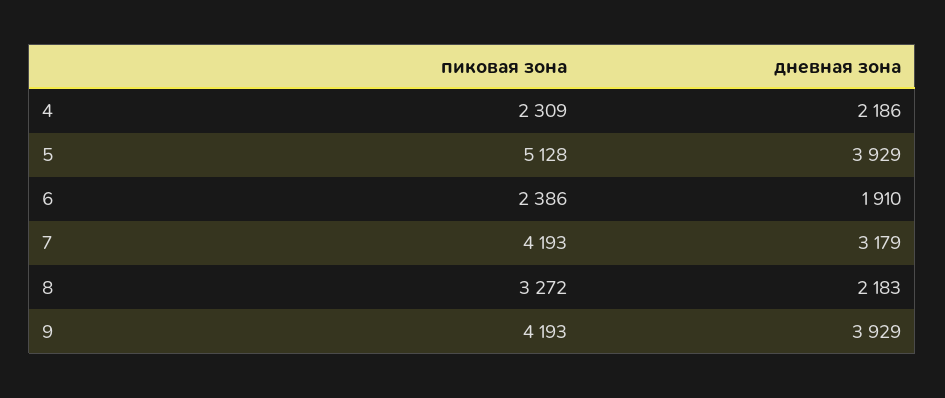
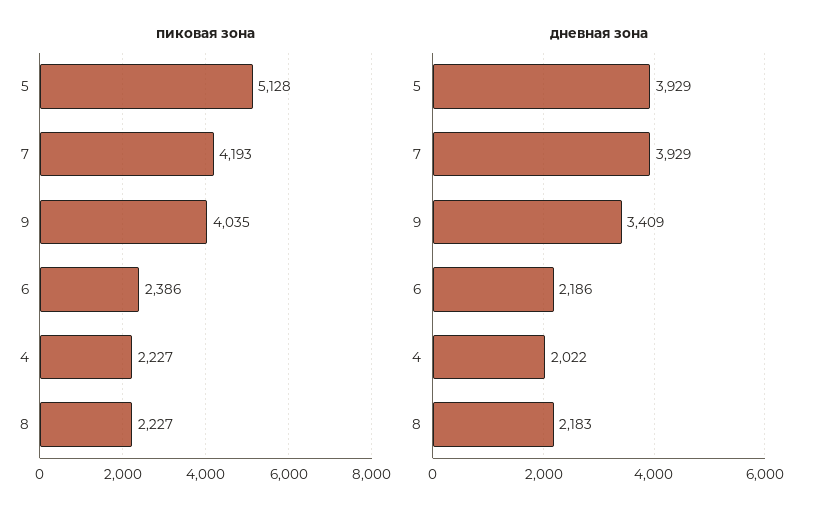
пиковая зона, 4: 2309 -> 2227
дневная зона, 4: 2186 -> 2022
дневная зона, 6: 1910 -> 2186
дневная зона, 7: 3179 -> 3929
пиковая зона, 8: 3272 -> 2227
пиковая зона, 9: 4193 -> 4035
дневная зона, 9: 3929 -> 3409

